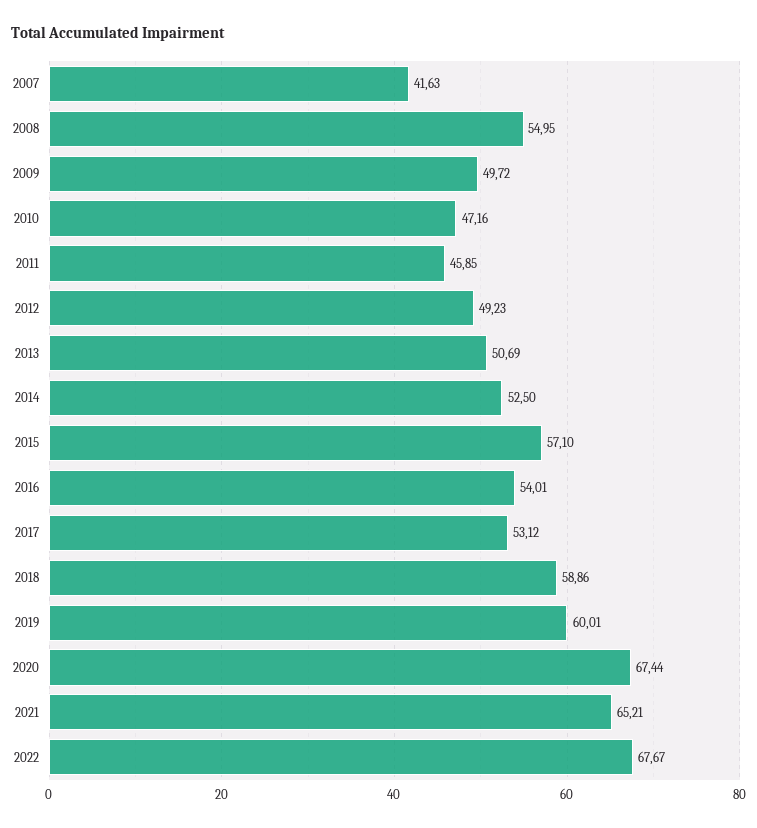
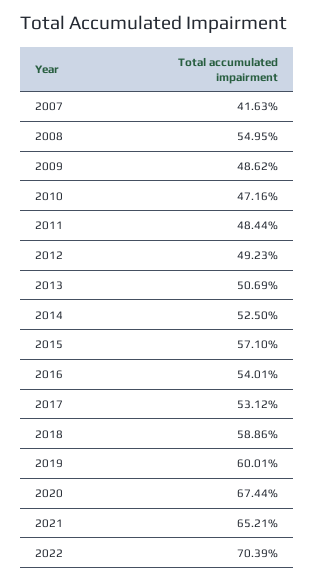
2009: 49.72 -> 48.62
2011: 45.85 -> 48.44
2022: 67.67 -> 70.39

